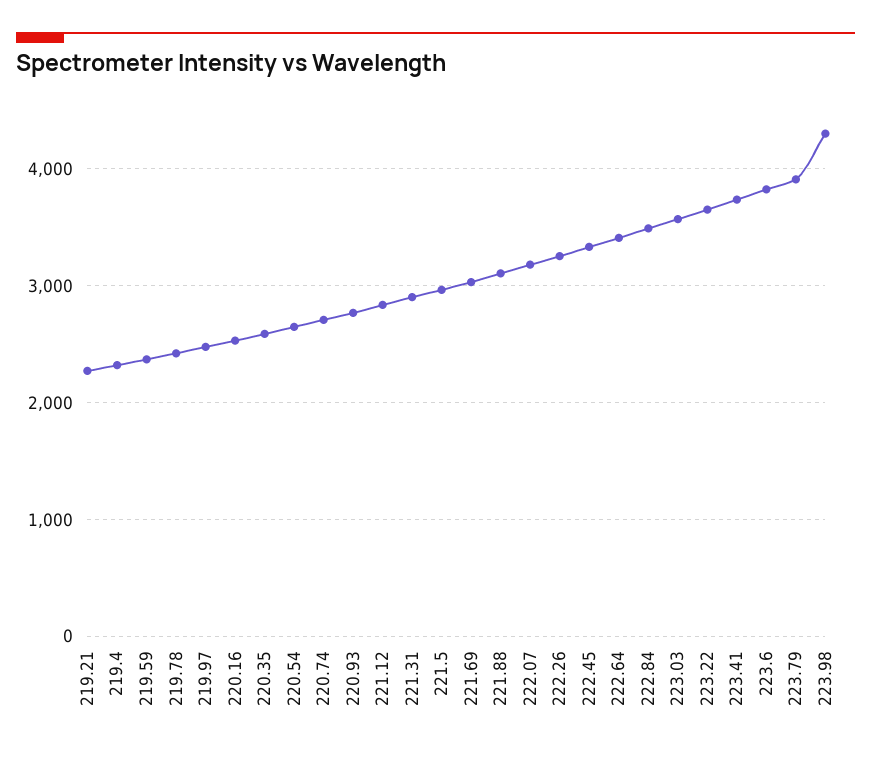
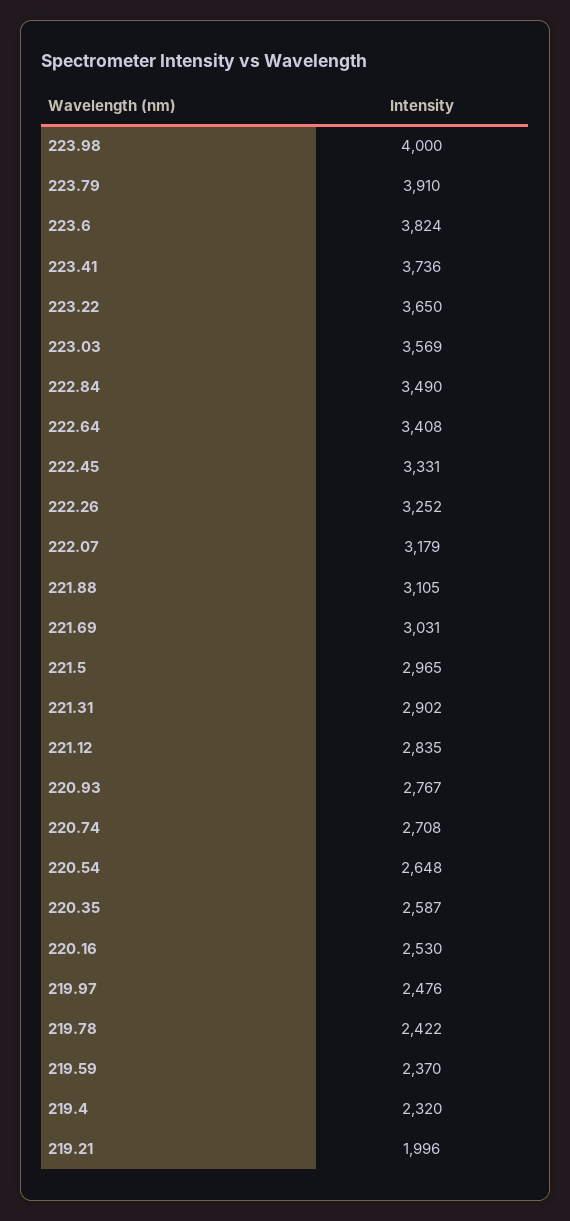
219.21: 2300 -> 1996
223.98: 4300 -> 4000

